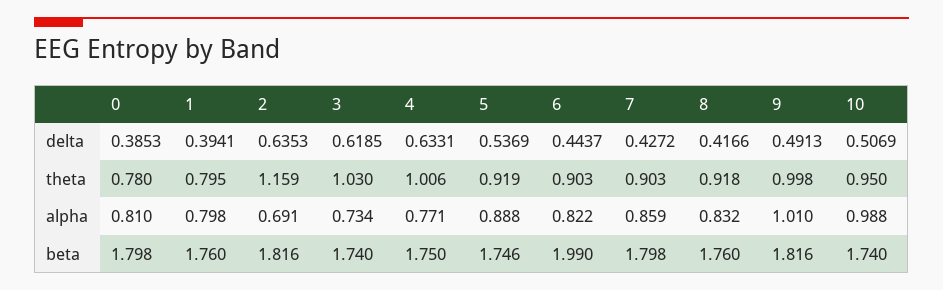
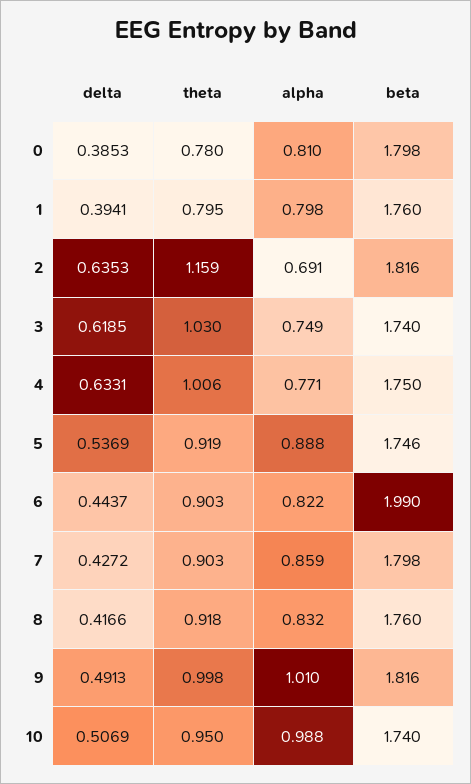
3, alpha: 0.734 -> 0.749

